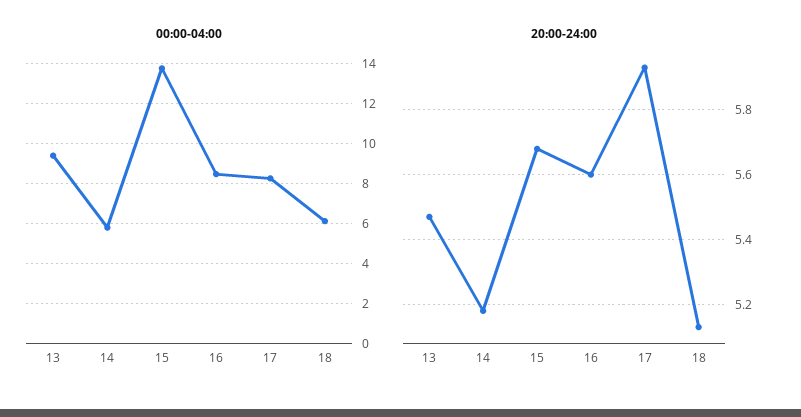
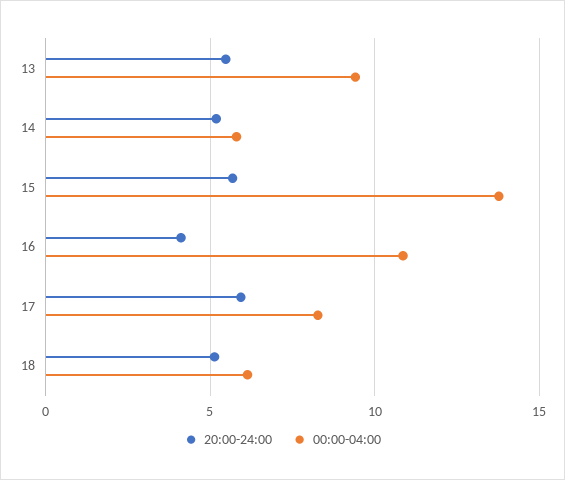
00:00-04:00, 16: 8.5 -> 11
20:00-24:00, 16: 5.6 -> 4

